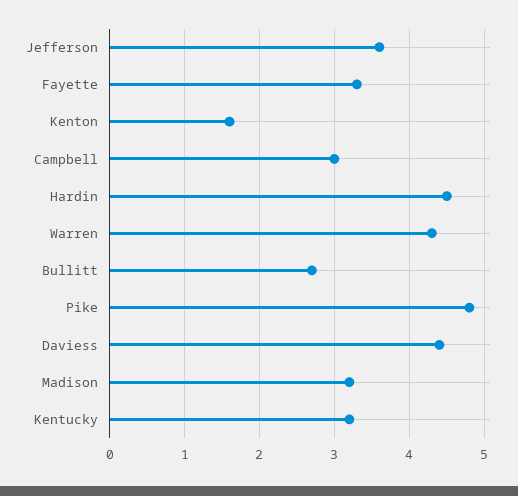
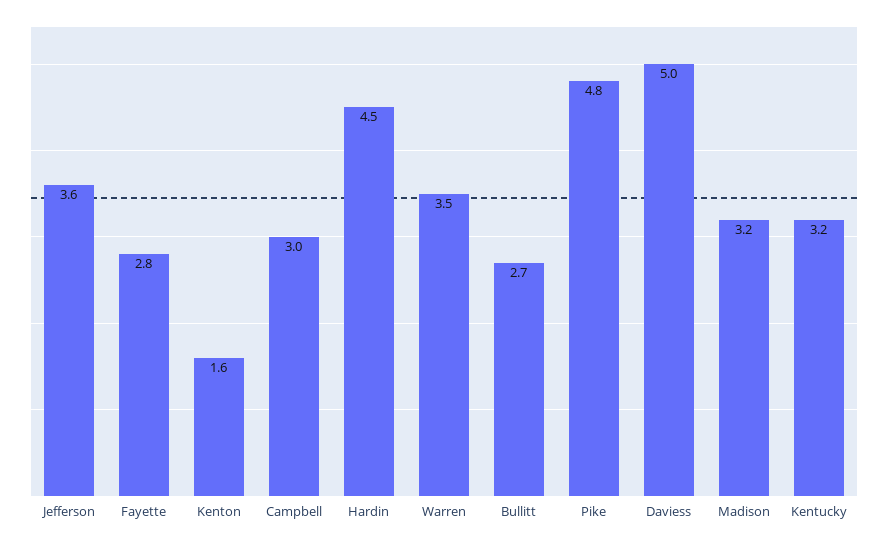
Fayette: 3.3 -> 2.8
Warren: 4.3 -> 3.5
Daviess: 4.4 -> 5

